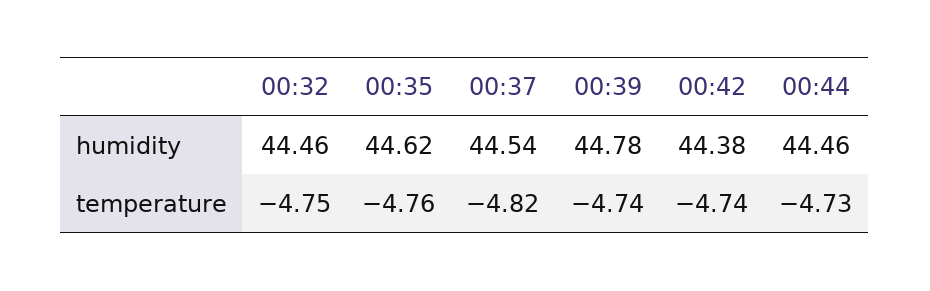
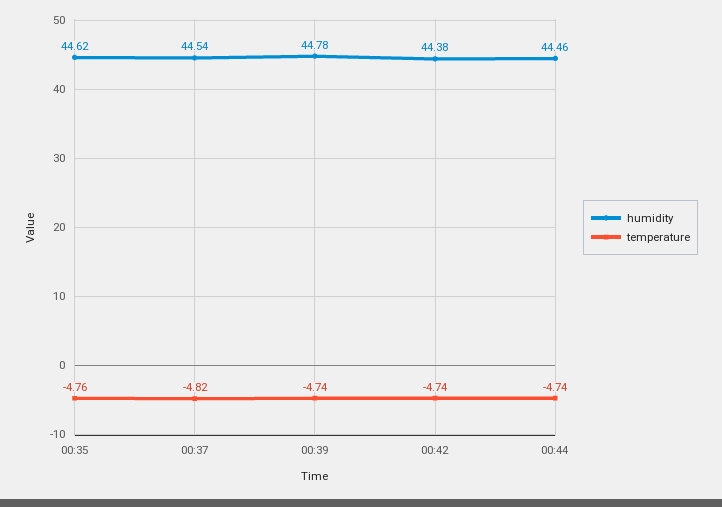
humidity, 00:32: 44.46 -> none
temperature, 00:32: -4.75 -> none
temperature, 00:44: -4.73 -> -4.74

